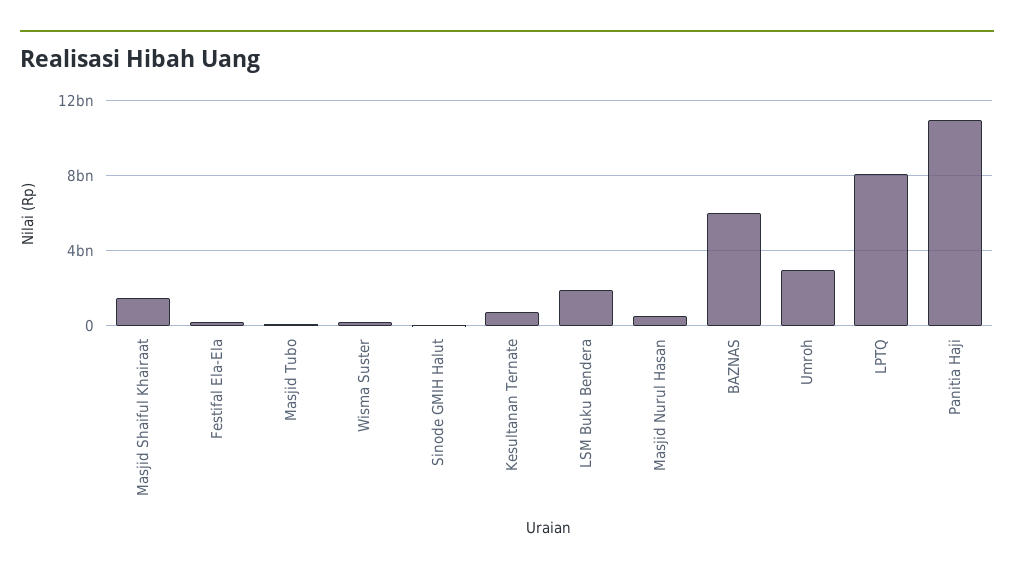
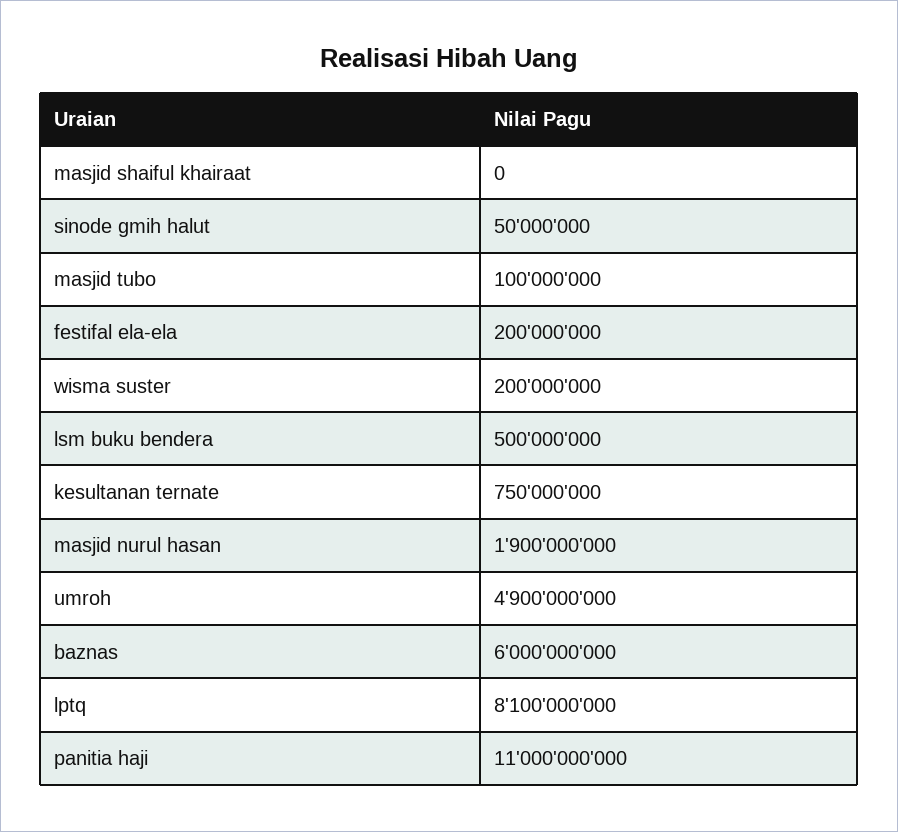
Masjid Shaiful Khairaat: 1500000000 -> 0
LSM Buku Bendera: 2000000000 -> 500000000
Masjid Nurul Hasan: 500000000 -> 1900000000
Umroh: 3000000000 -> 4900000000

